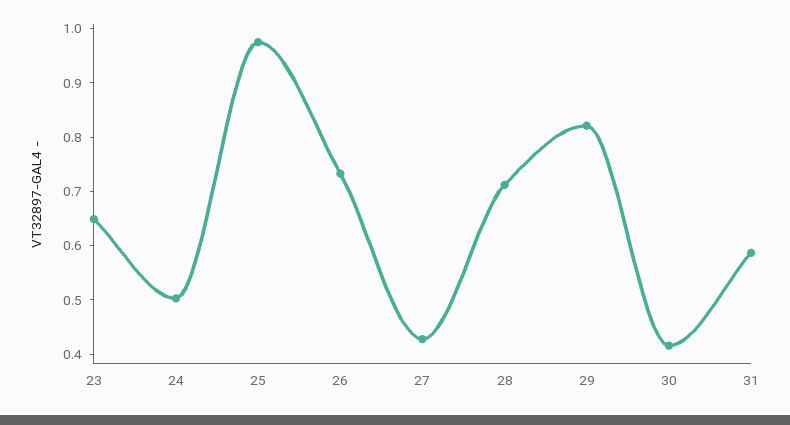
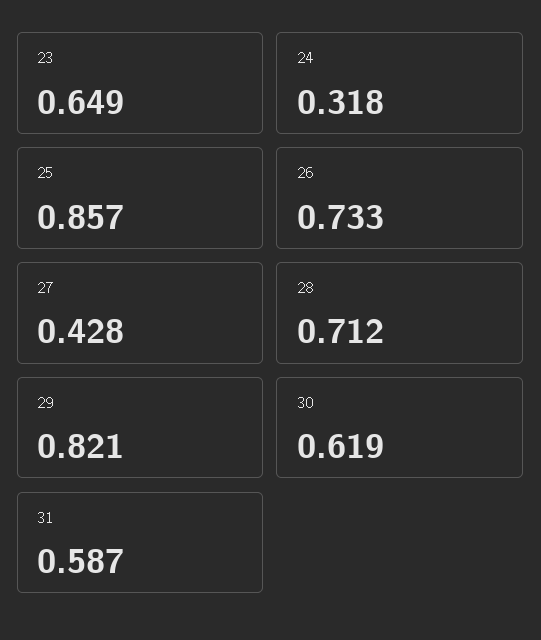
24: 0.5 -> 0.318
25: 0.98 -> 0.857
30: 0.42 -> 0.619

